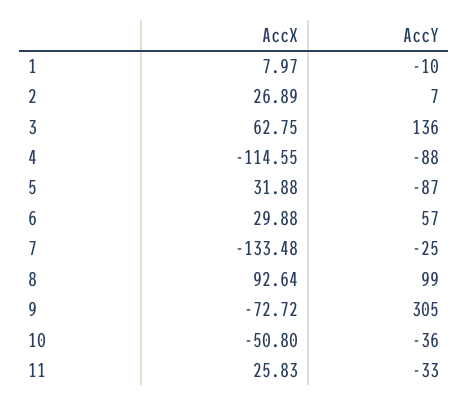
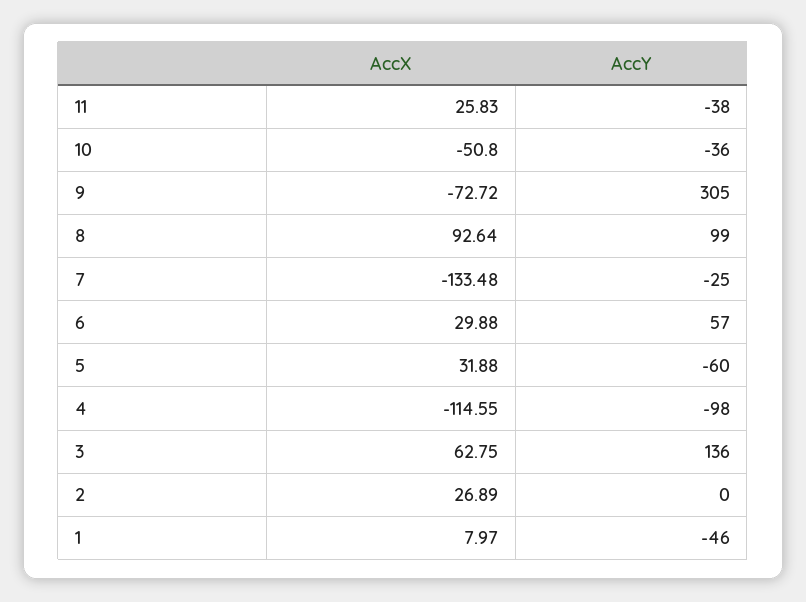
AccY, 1: -10 -> -46
AccY, 2: 7 -> 0
AccY, 4: -88 -> -98
AccY, 5: -87 -> -60
AccY, 11: -33 -> -38

